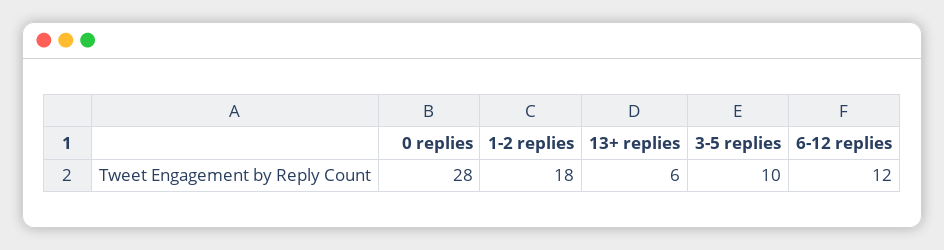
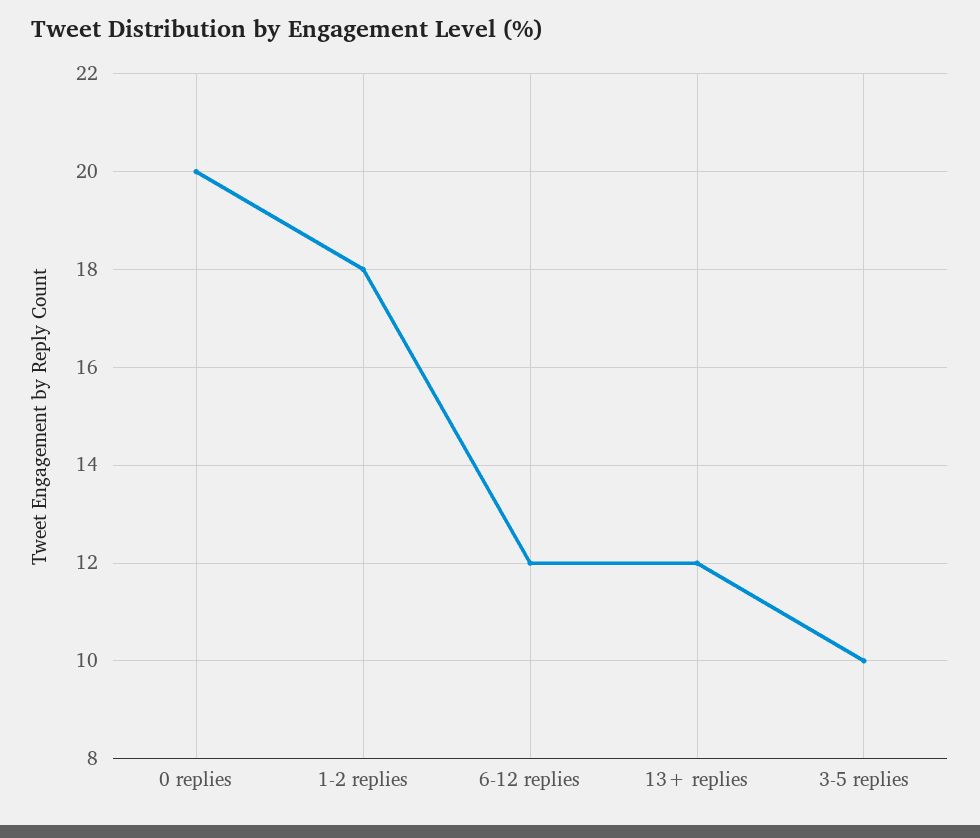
0 replies: 28 -> 20
13+ replies: 6 -> 12

